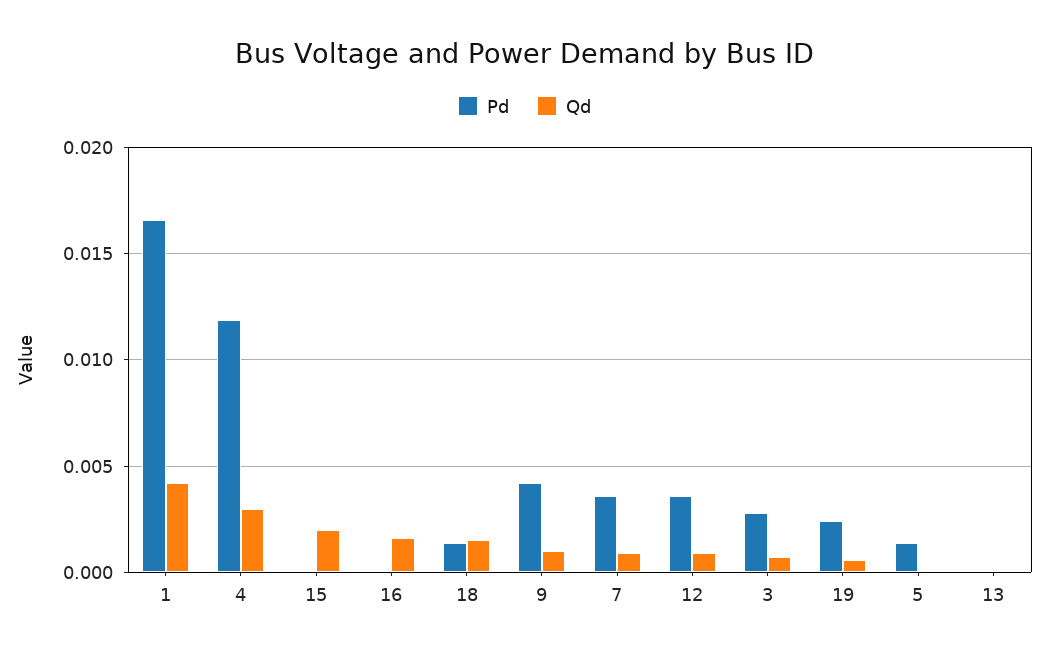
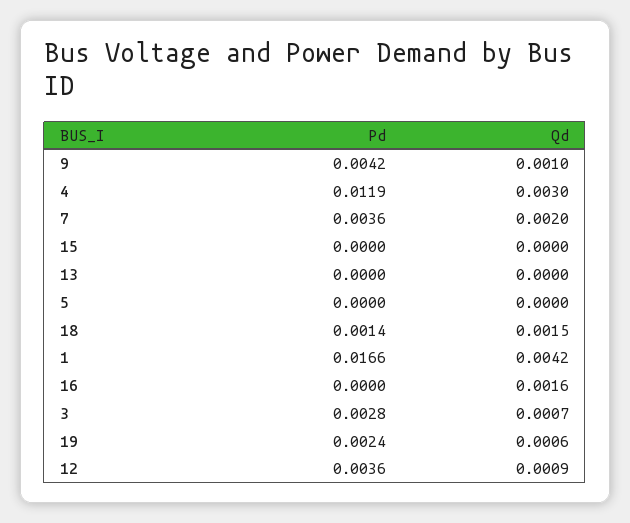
Qd, 15: 0.002 -> 0
Qd, 7: 0.001 -> 0.002
Pd, 5: 0.0015 -> 0

